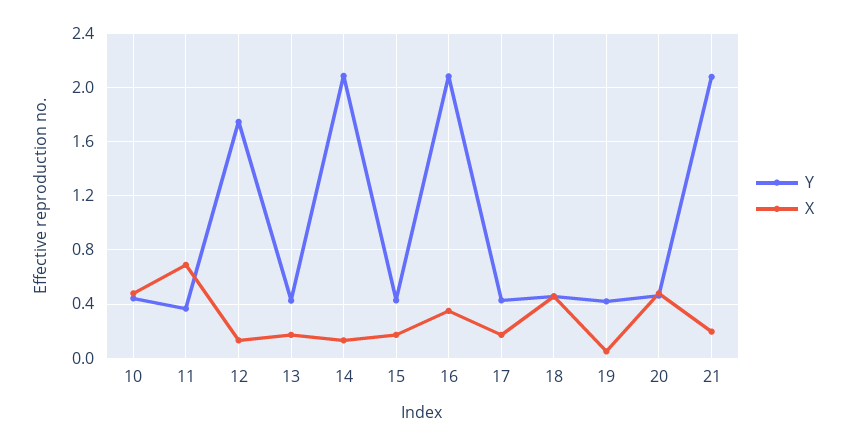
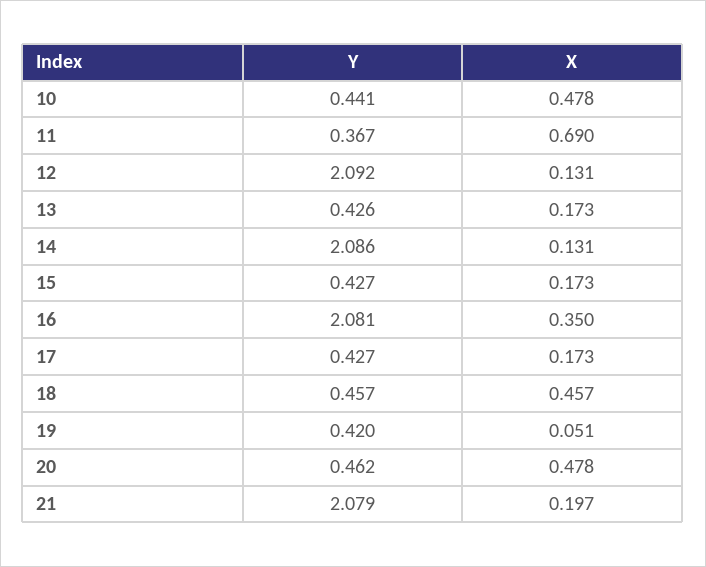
Y, 12: 1.75 -> 2.092

